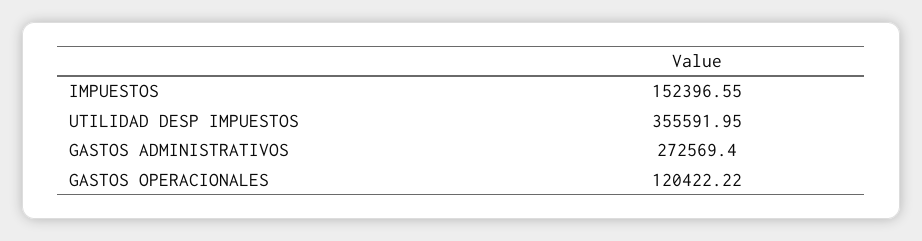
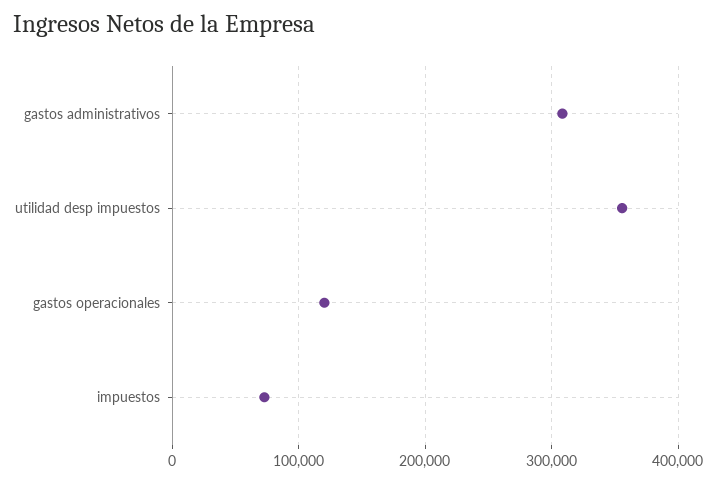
IMPUESTOS: 152396.55 -> 70000
GASTOS ADMINISTRATIVOS: 272569.4 -> 310000

